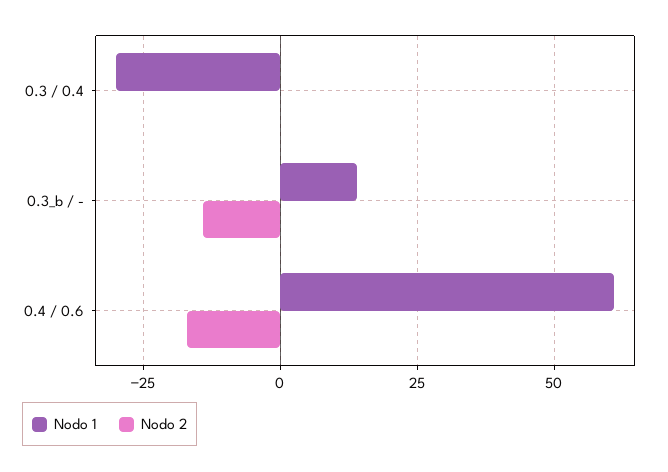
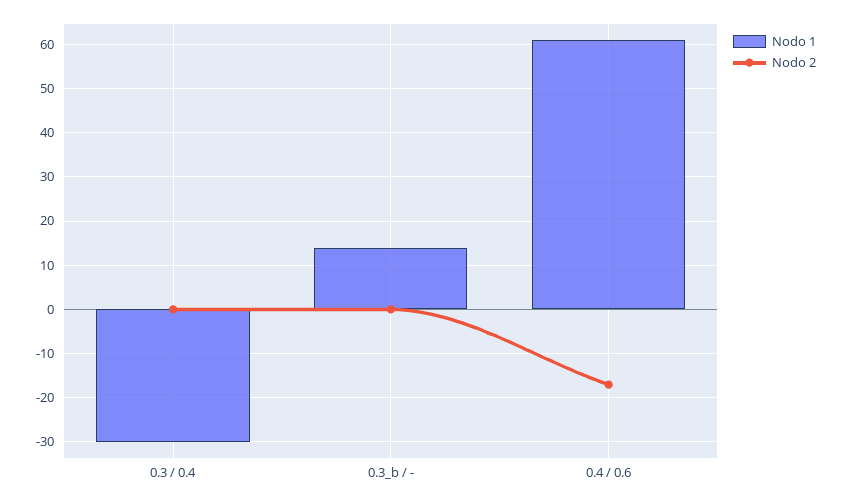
Nodo 2, 0.3_b / -: -15 -> 0

